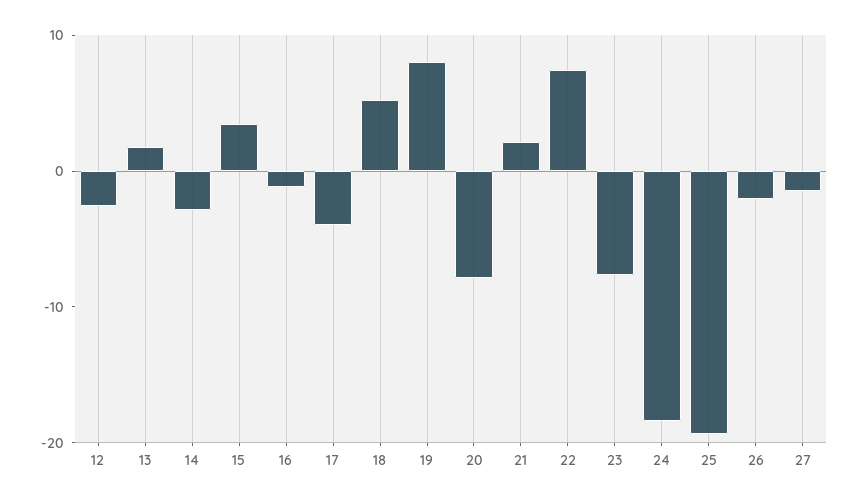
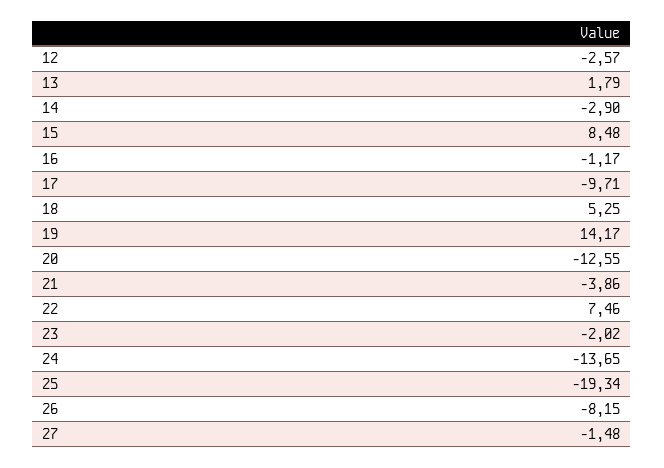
15: 4 -> 8.48
17: -4 -> -9.71
19: 8 -> 14.17
20: -8 -> -12.55
21: 2 -> -3.86
23: -8 -> -2.02
24: -18 -> -13.65
26: -2 -> -8.15

